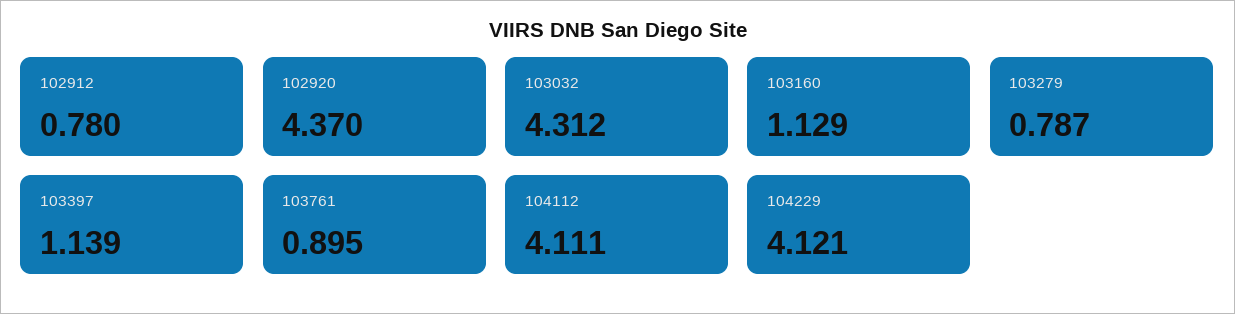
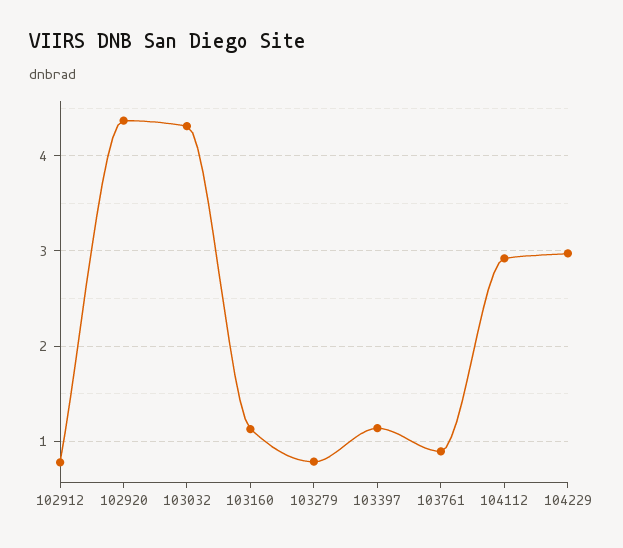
104112: 4.111 -> 2.9
104229: 4.121 -> 3

